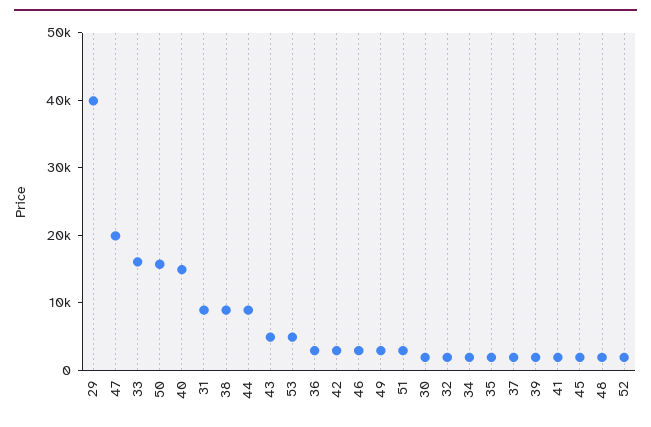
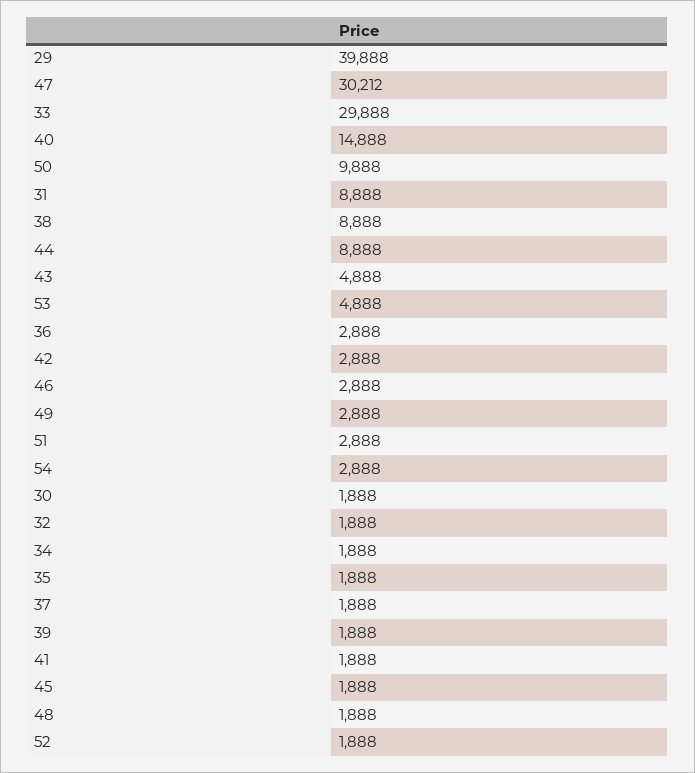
47: 20000 -> 30212
33: 16000 -> 29888
50: 16000 -> 9888
54: none -> 2888

